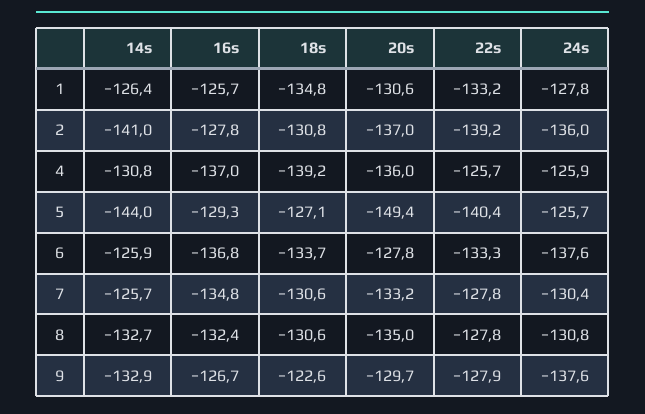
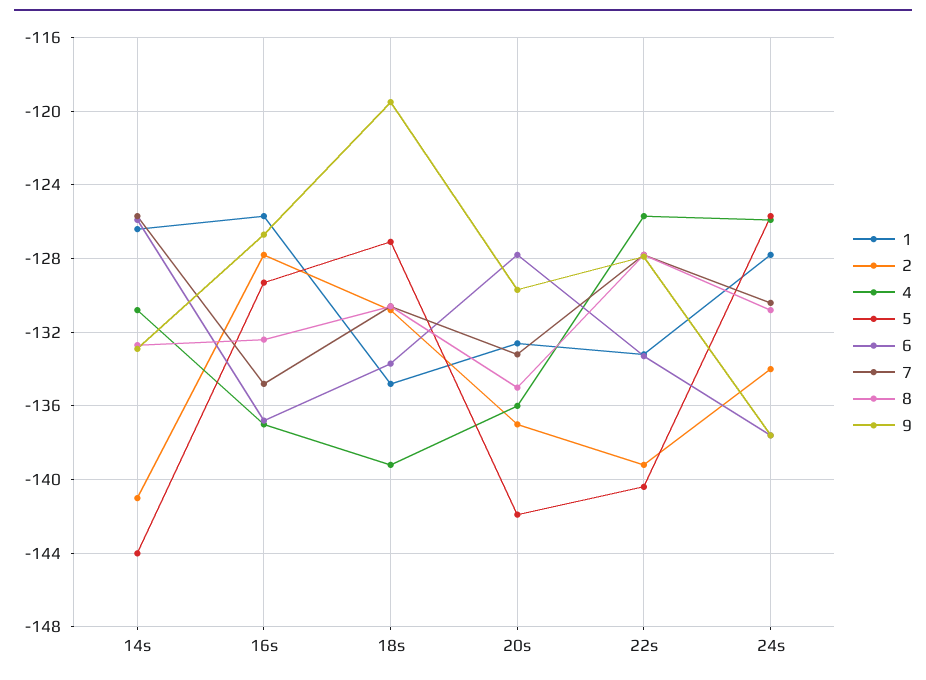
1, 20s: -130.6 -> -132.5
2, 24s: -136 -> -134
5, 20s: -149.4 -> -142
9, 18s: -122.6 -> -119.5

